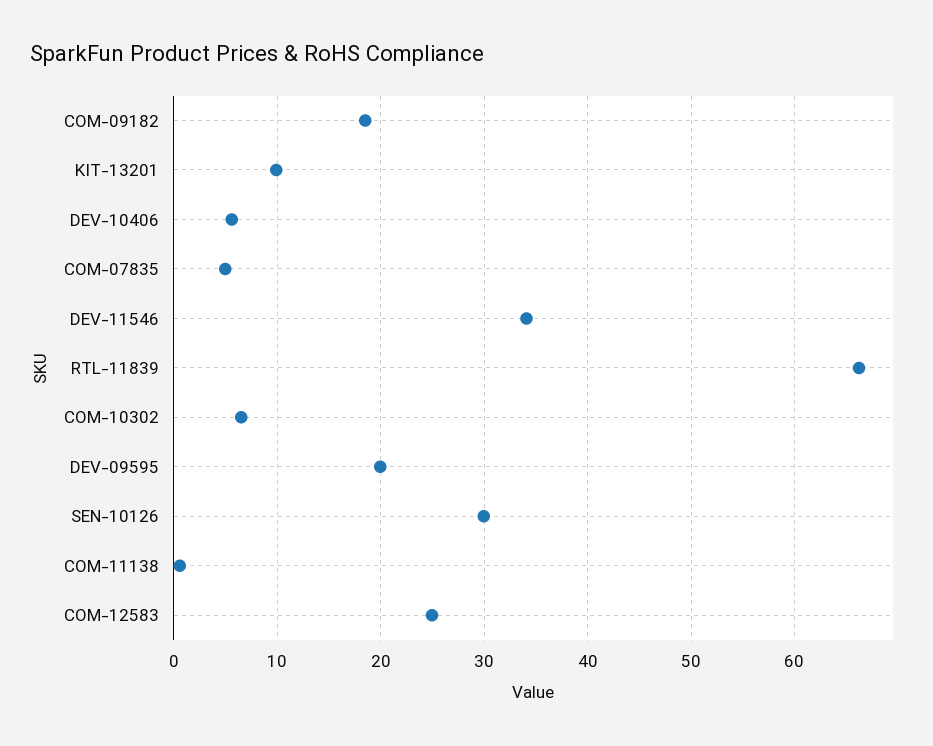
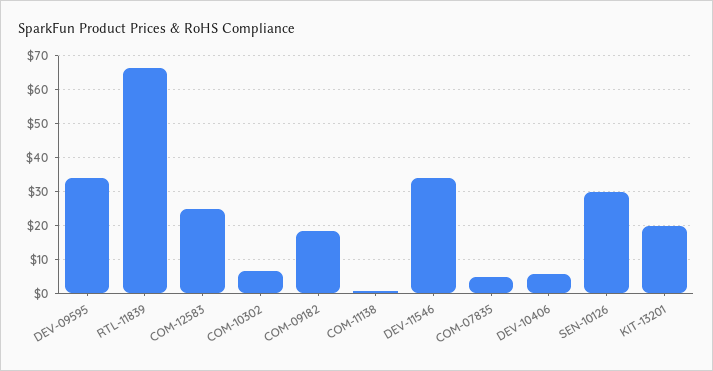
KIT-13201: 10 -> 20
DEV-09595: 20 -> 34

